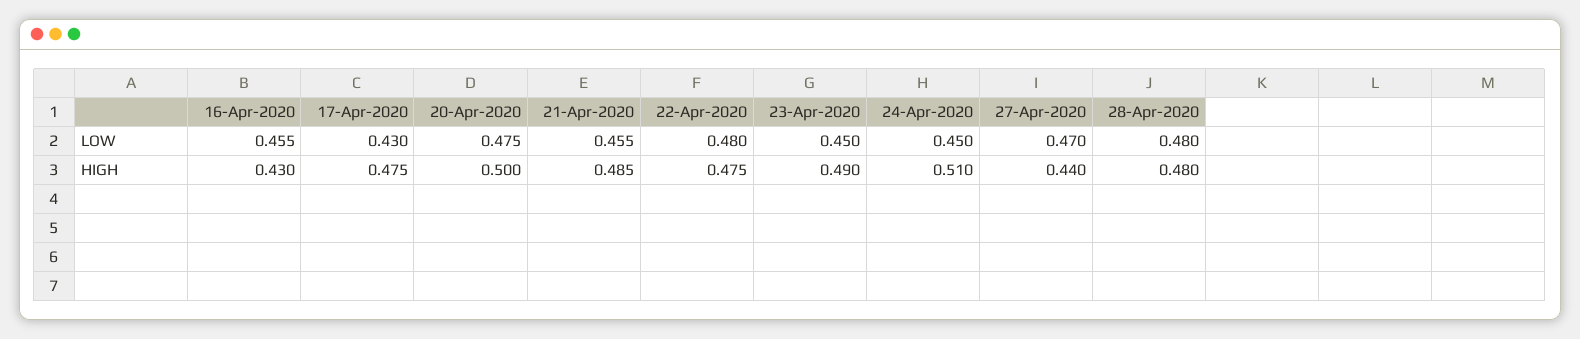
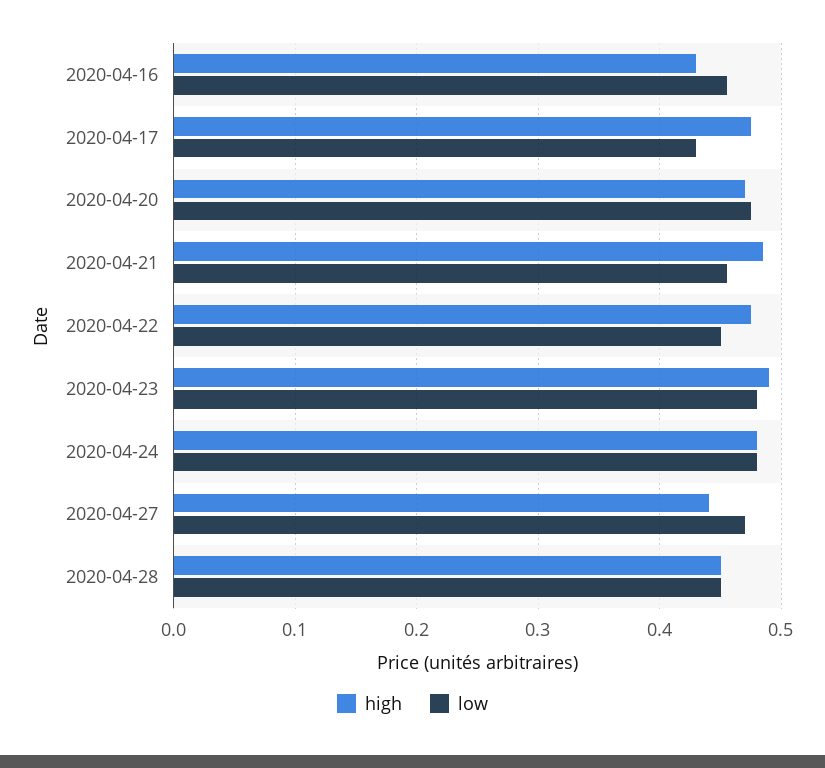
LOW, 22-Apr-2020: 0.48 -> 0.45
LOW, 23-Apr-2020: 0.45 -> 0.48
LOW, 24-Apr-2020: 0.45 -> 0.48
LOW, 28-Apr-2020: 0.48 -> 0.45
HIGH, 20-Apr-2020: 0.5 -> 0.47
HIGH, 24-Apr-2020: 0.51 -> 0.48
HIGH, 28-Apr-2020: 0.48 -> 0.45

